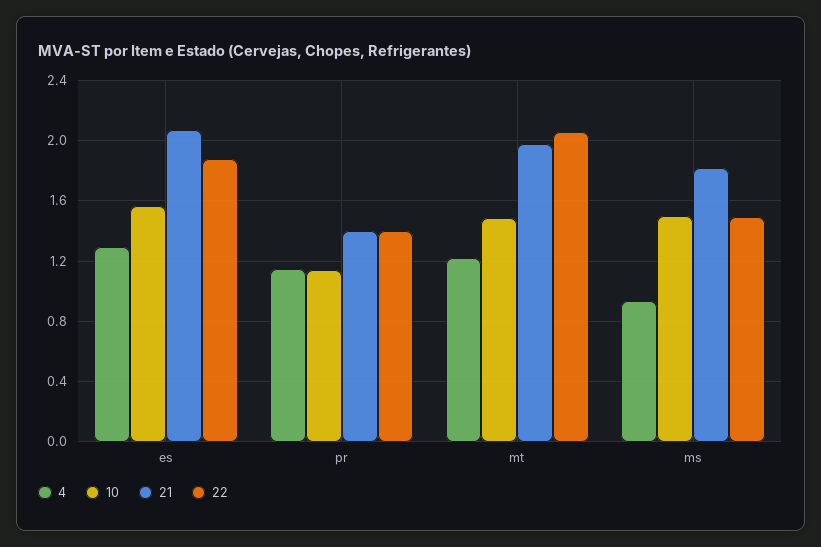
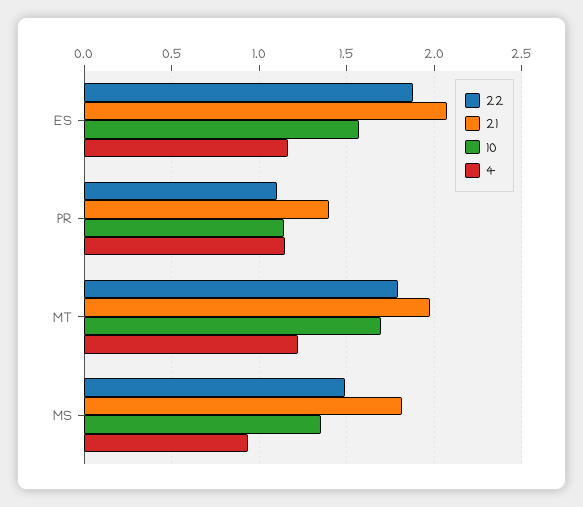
4, es: 1.3 -> 1.15
22, pr: 1.4 -> 1.1
10, mt: 1.5 -> 1.7
22, mt: 2.05 -> 1.8
10, ms: 1.5 -> 1.35

